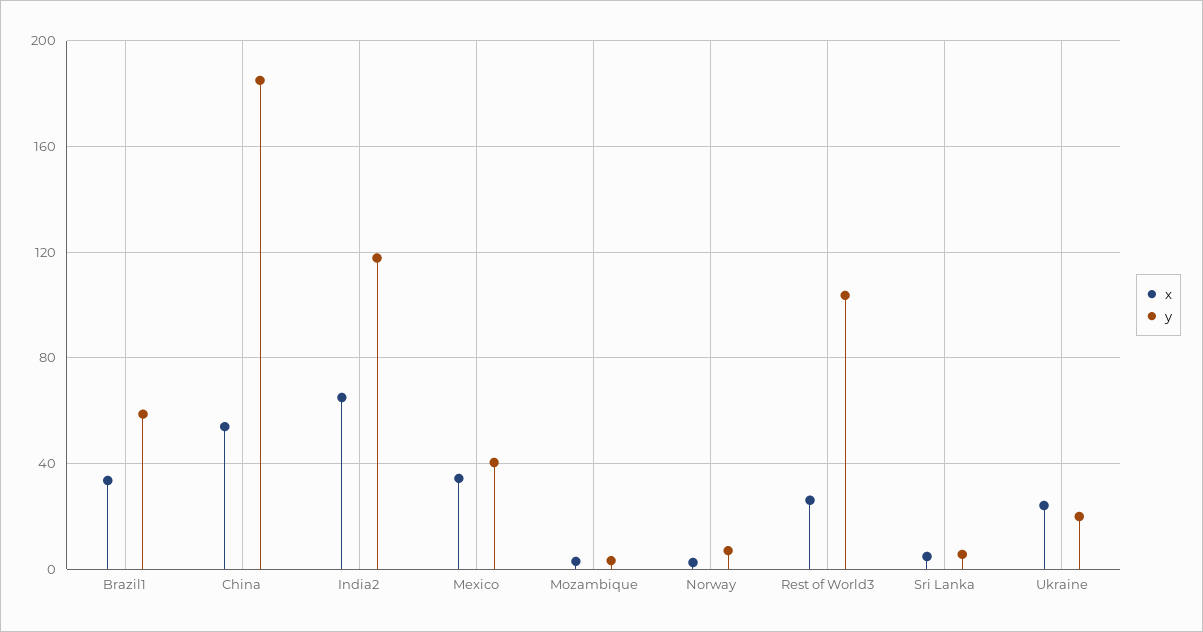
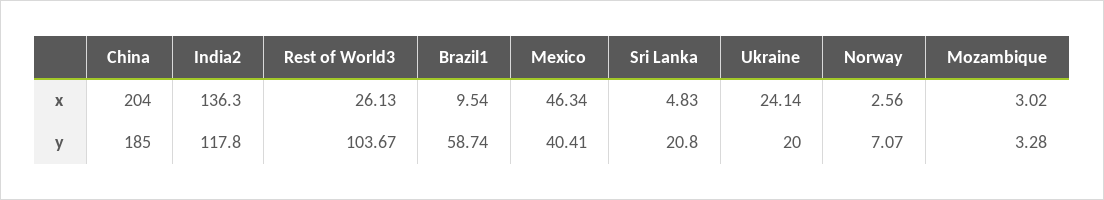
x, Brazil1: 35 -> 9.54
x, China: 55 -> 204
x, India2: 65 -> 136.3
x, Mexico: 35 -> 46.34
y, Sri Lanka: 5 -> 20.8

